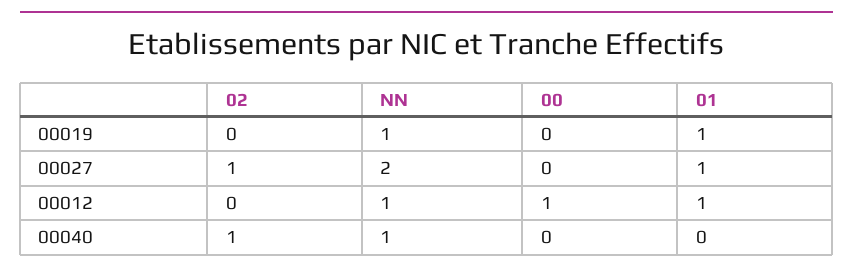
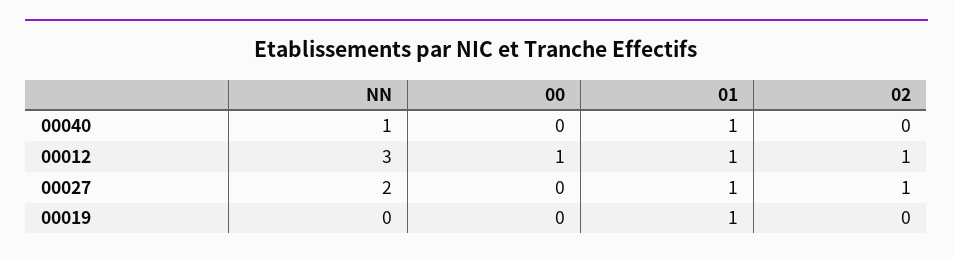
NN, 00019: 1 -> 0
02, 00012: 0 -> 1
NN, 00012: 1 -> 3
02, 00040: 1 -> 0
01, 00040: 0 -> 1

